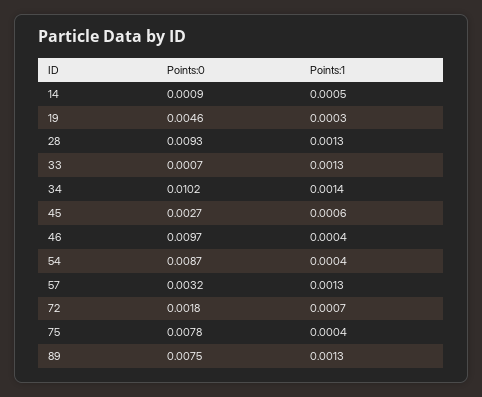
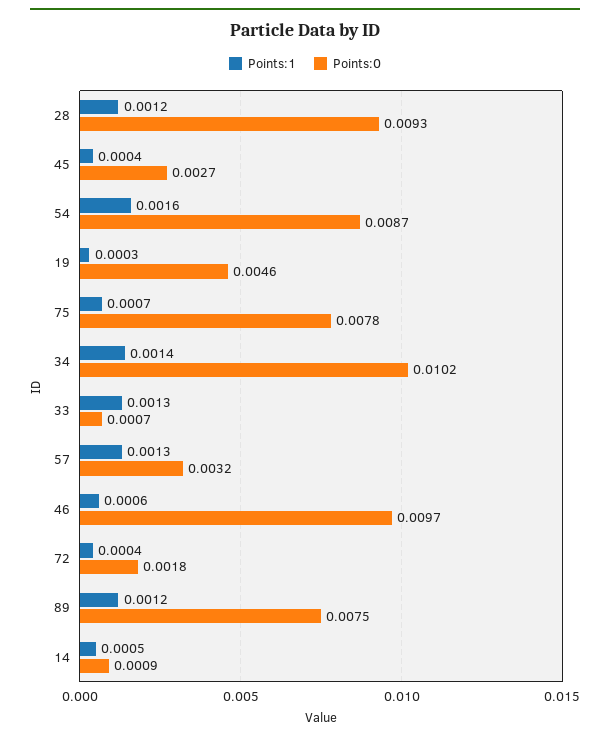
Points:1, 28: 0.0013 -> 0.0012
Points:1, 45: 0.0006 -> 0.0004
Points:1, 46: 0.0004 -> 0.0006
Points:1, 54: 0.0004 -> 0.0016
Points:1, 72: 0.0007 -> 0.0004
Points:1, 75: 0.0004 -> 0.0007
Points:1, 89: 0.0013 -> 0.0012

